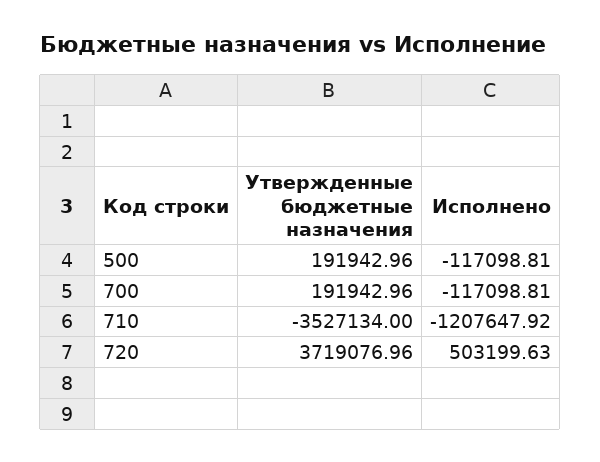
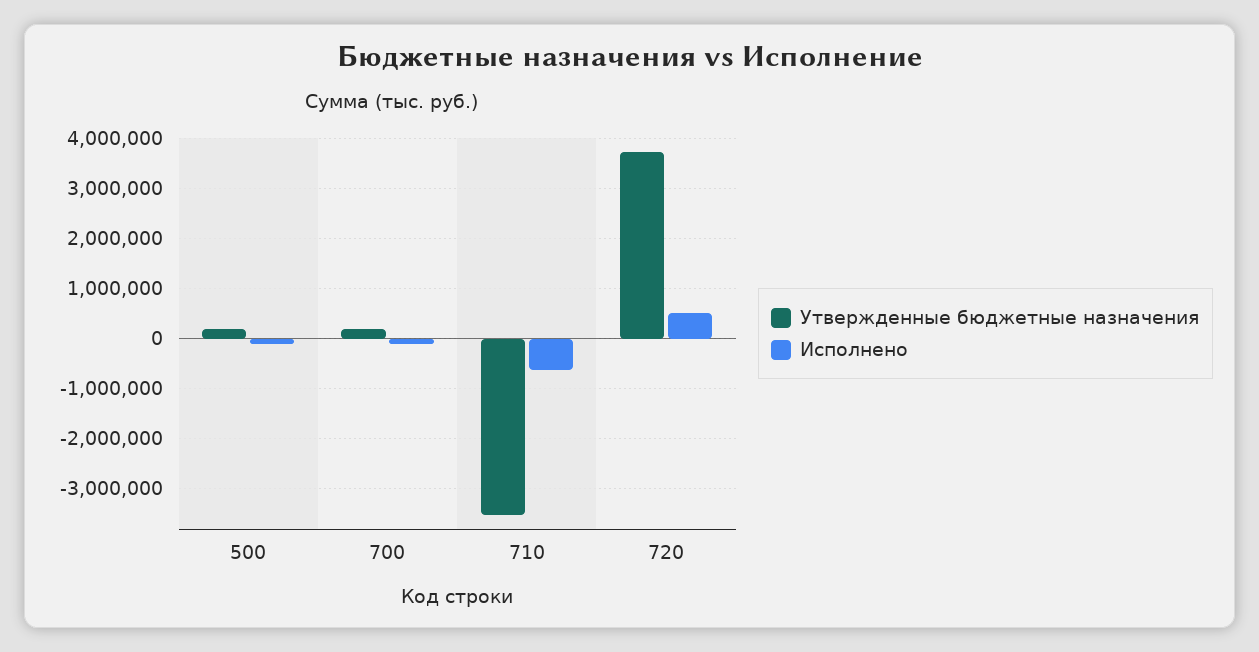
Исполнено, 710: -1207647.92 -> -600000

